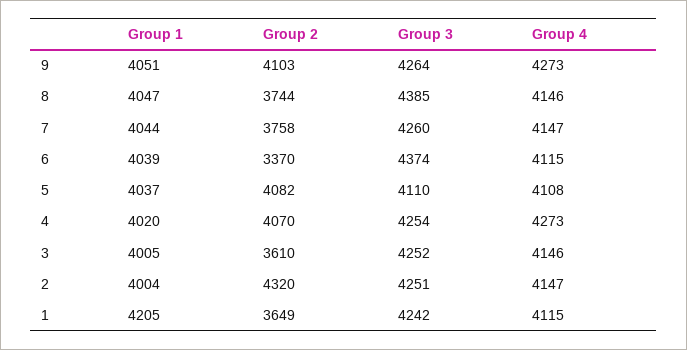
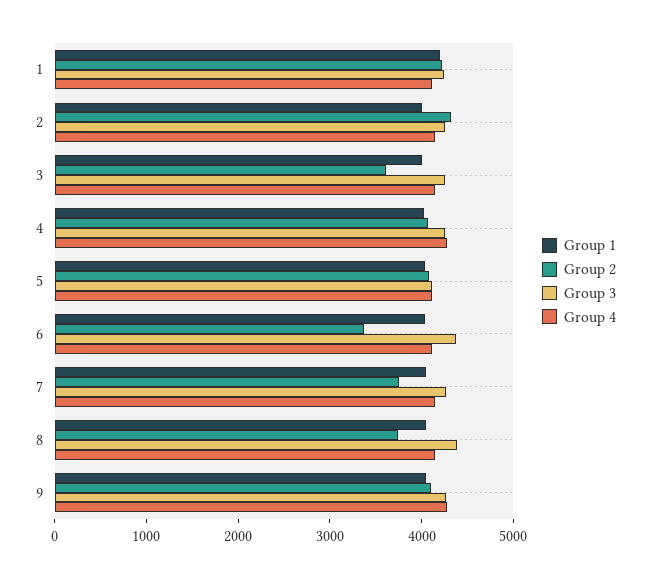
Group 2, 1: 3649 -> 4200

